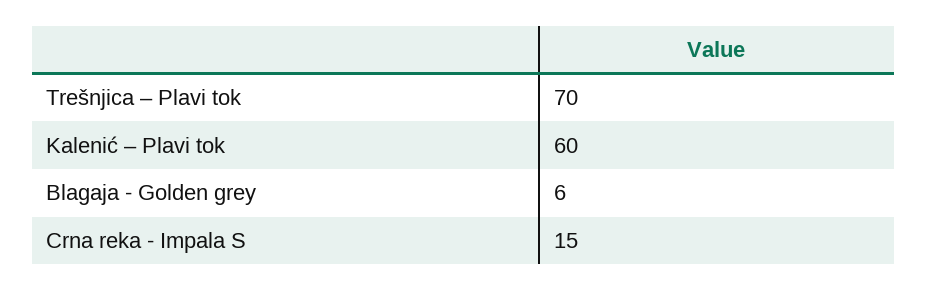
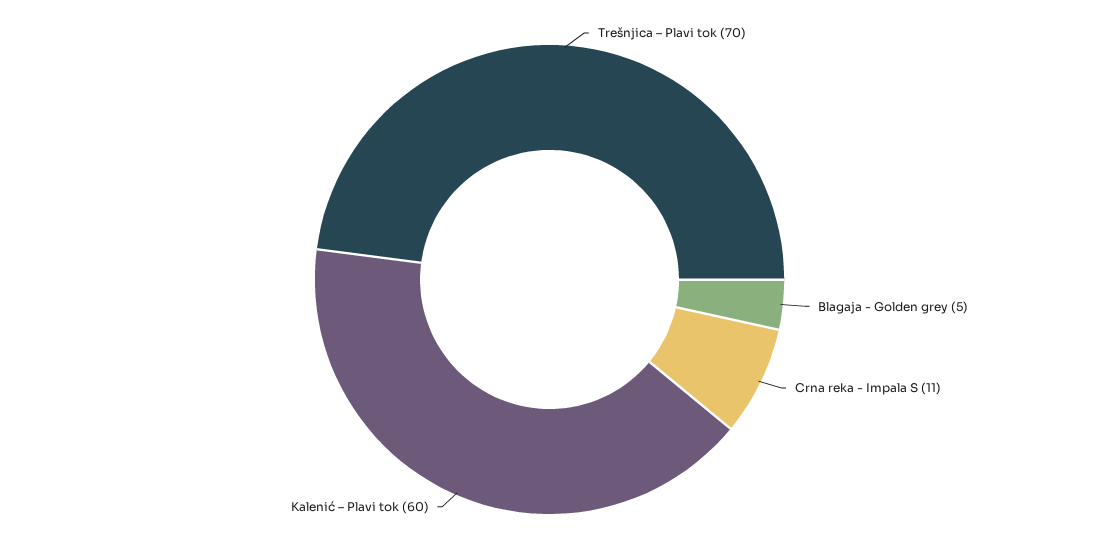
Blagaja - Golden grey: 6 -> 5
Crna reka - Impala S: 15 -> 11

